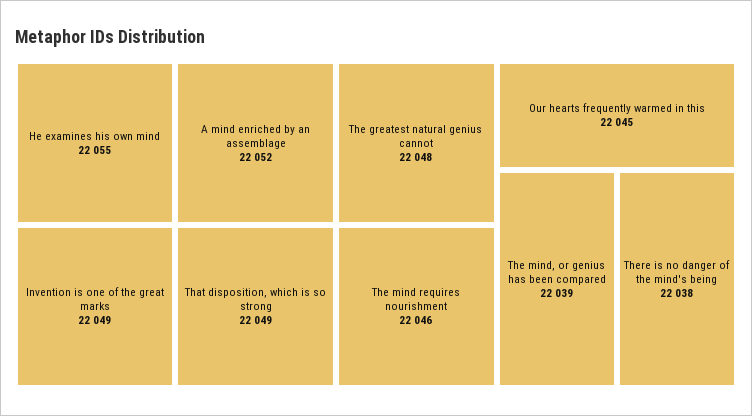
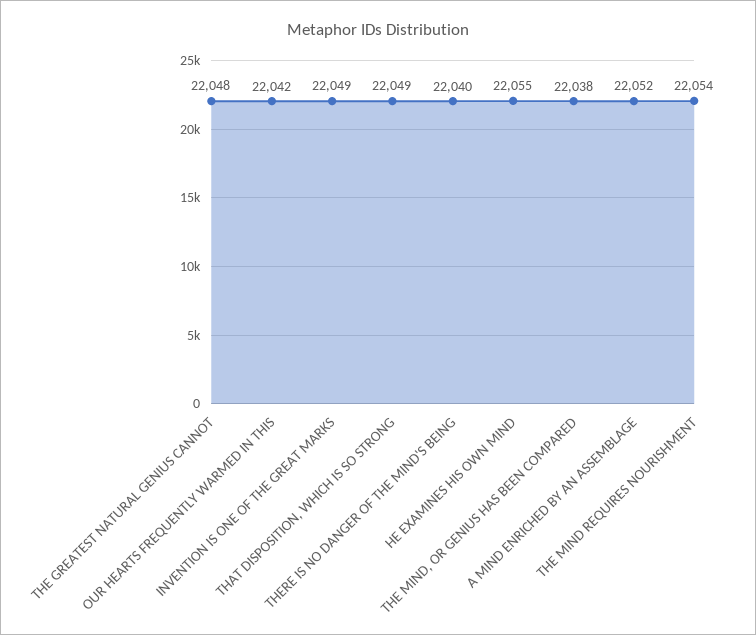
The mind requires nourishment: 22046 -> 22054
Our hearts frequently warmed in this: 22045 -> 22042
The mind, or genius has been compared: 22039 -> 22038
There is no danger of the mind's being: 22038 -> 22040

